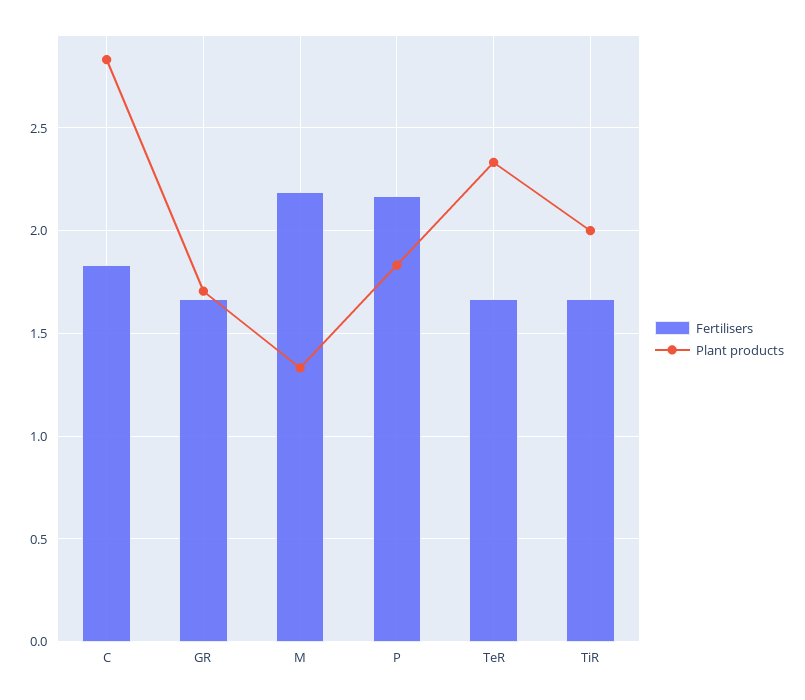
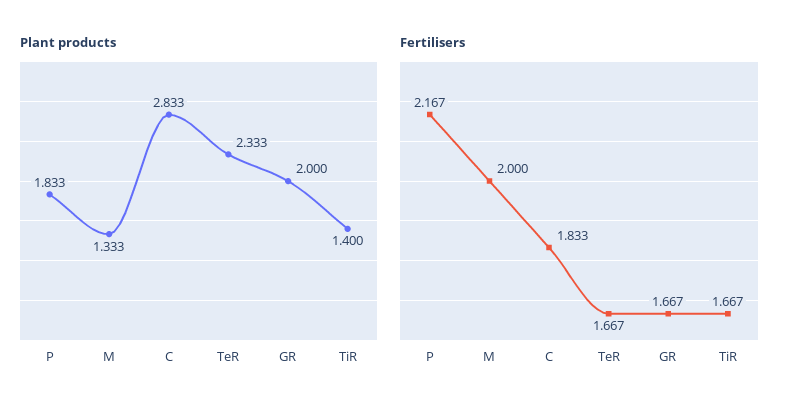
Plant products, GR: 1.7 -> 2
Fertilisers, M: 2.2 -> 2
Plant products, TiR: 2 -> 1.4

